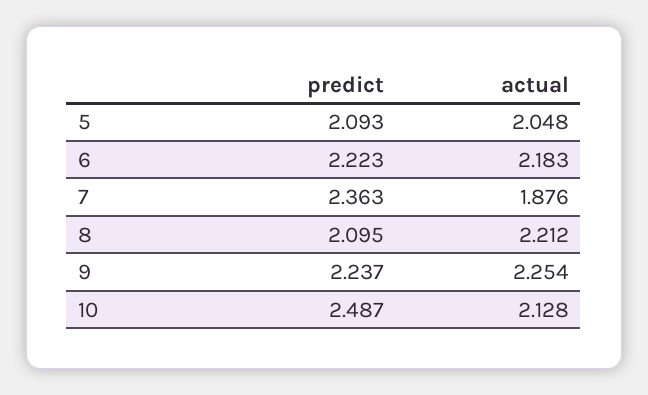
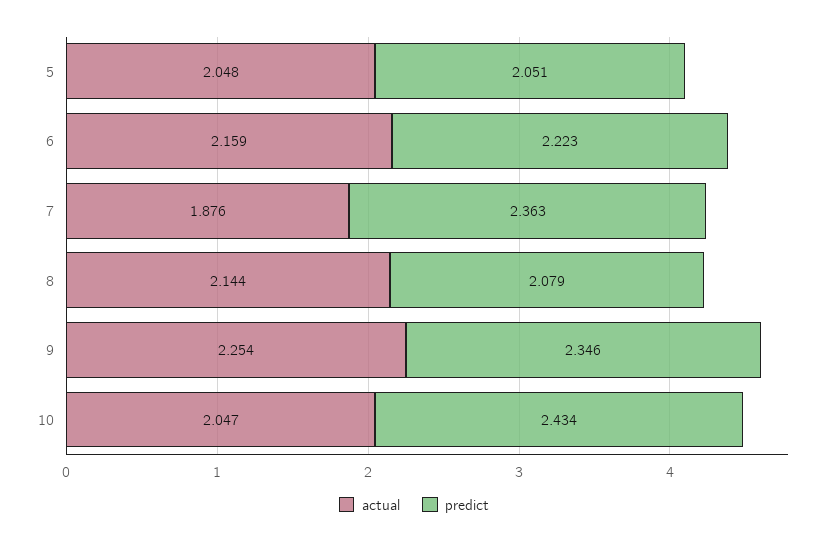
predict, 5: 2.093 -> 2.051
actual, 6: 2.183 -> 2.159
predict, 8: 2.095 -> 2.079
actual, 8: 2.212 -> 2.144
predict, 9: 2.237 -> 2.346
predict, 10: 2.487 -> 2.434
actual, 10: 2.128 -> 2.047

